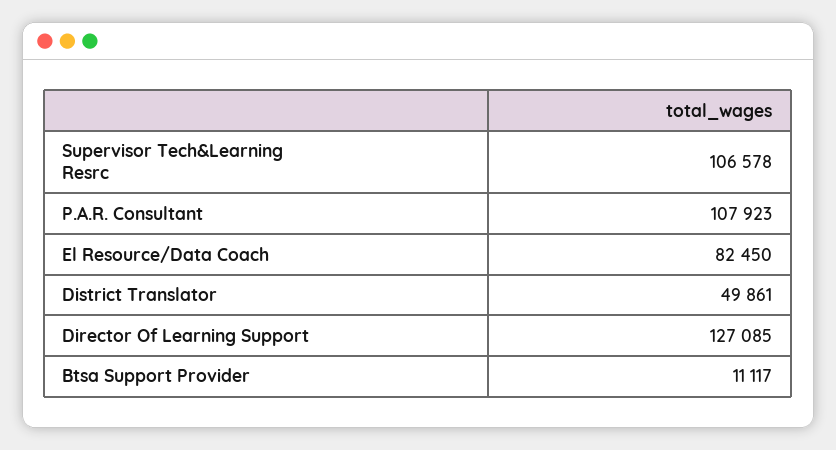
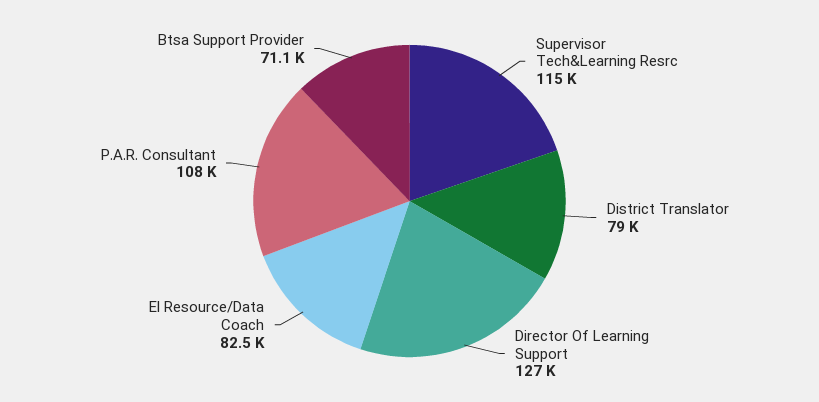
Supervisor Tech&Learning Resrc: 106578 -> 115000
District Translator: 49861 -> 79000
Btsa Support Provider: 11117 -> 71100

